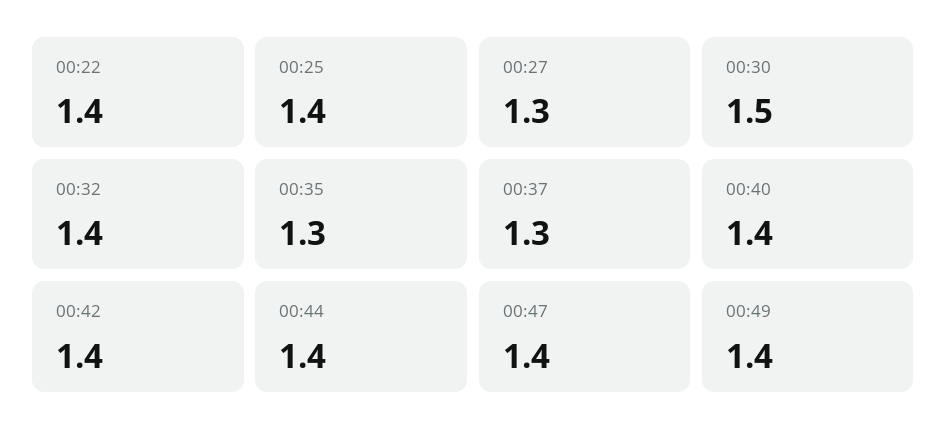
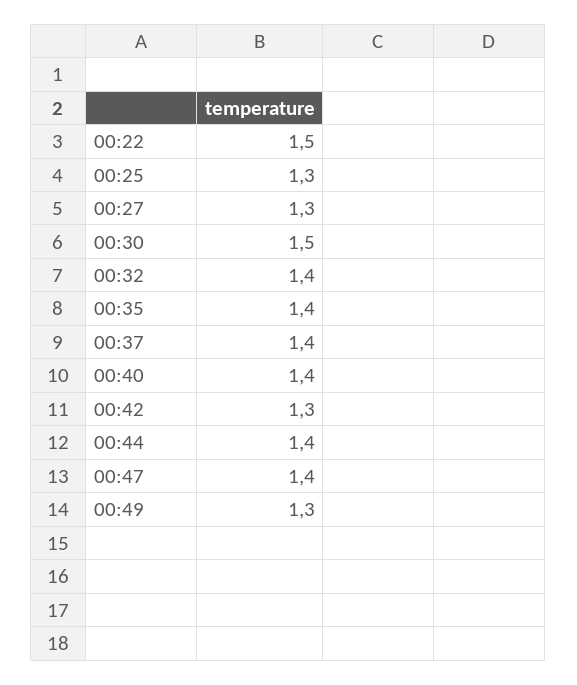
00:22: 1.4 -> 1.5
00:25: 1.4 -> 1.3
00:35: 1.3 -> 1.4
00:37: 1.3 -> 1.4
00:42: 1.4 -> 1.3
00:49: 1.4 -> 1.3

